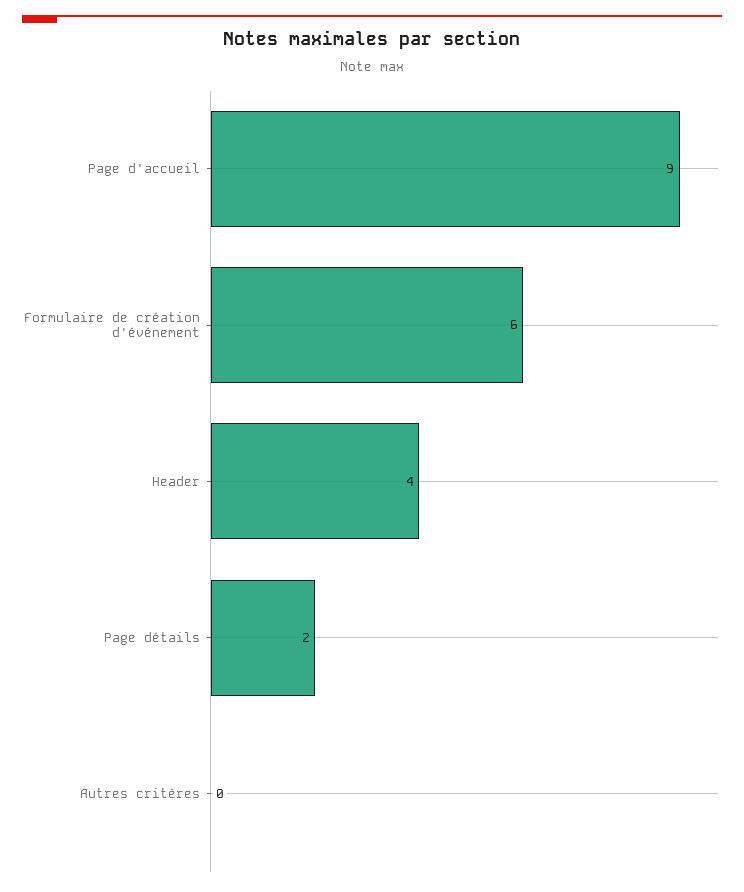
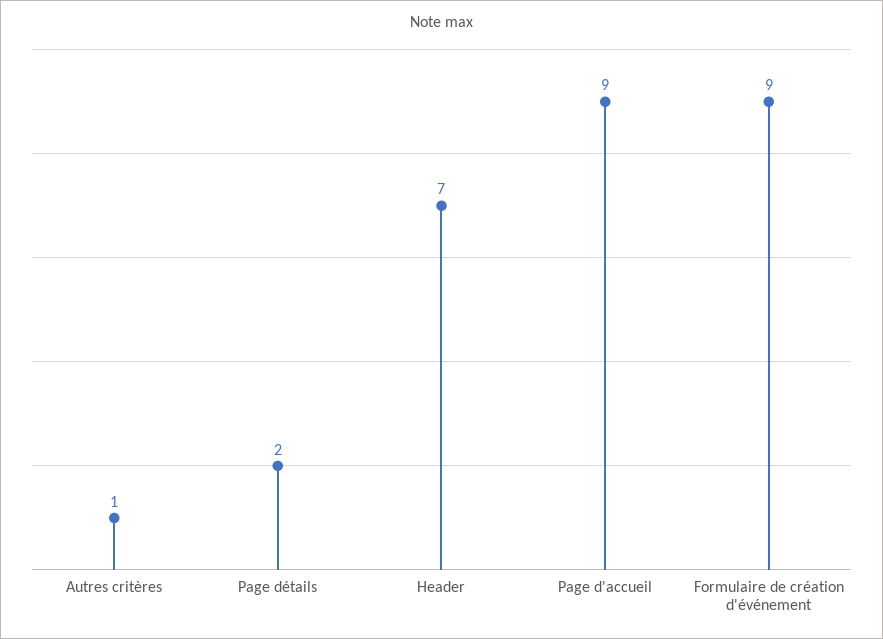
Formulaire de création d'événement: 6 -> 9
Header: 4 -> 7
Autres critères: 0 -> 1

